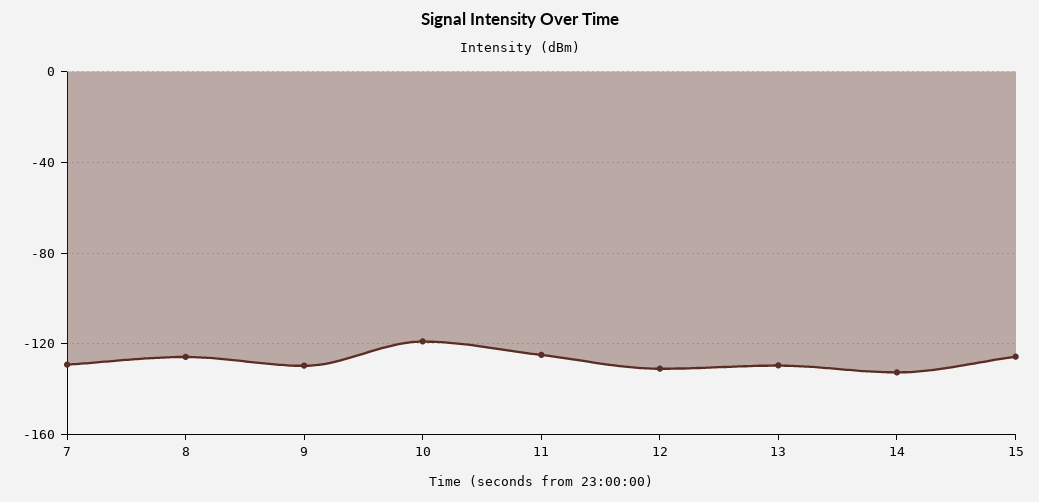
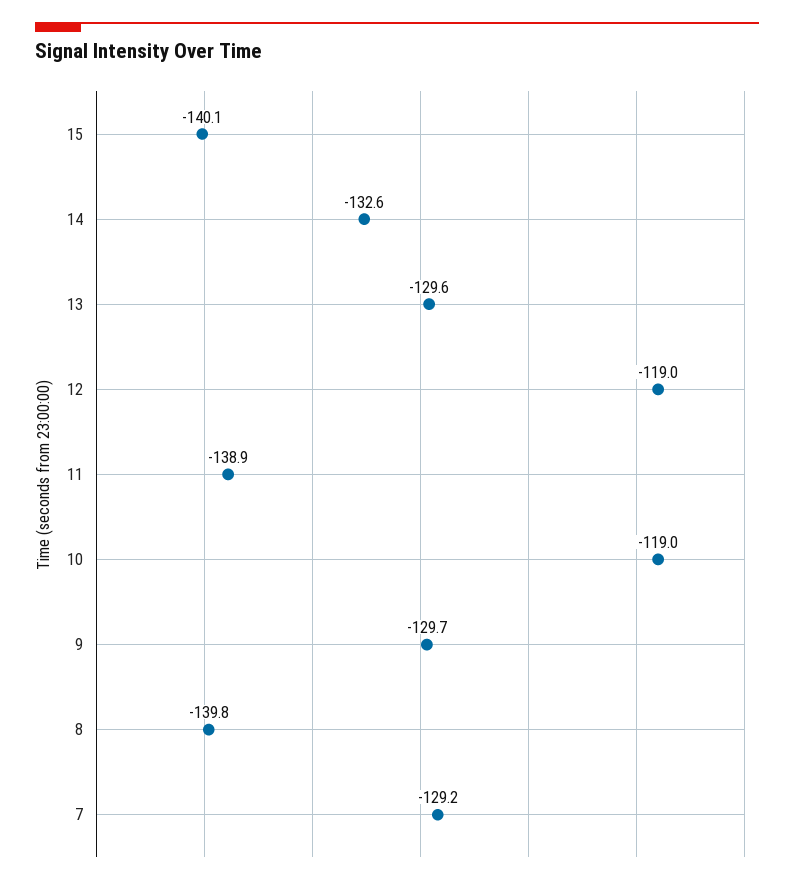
8: -125 -> -139.8
11: -125 -> -138.9
12: -130 -> -119
15: -125 -> -140.1

